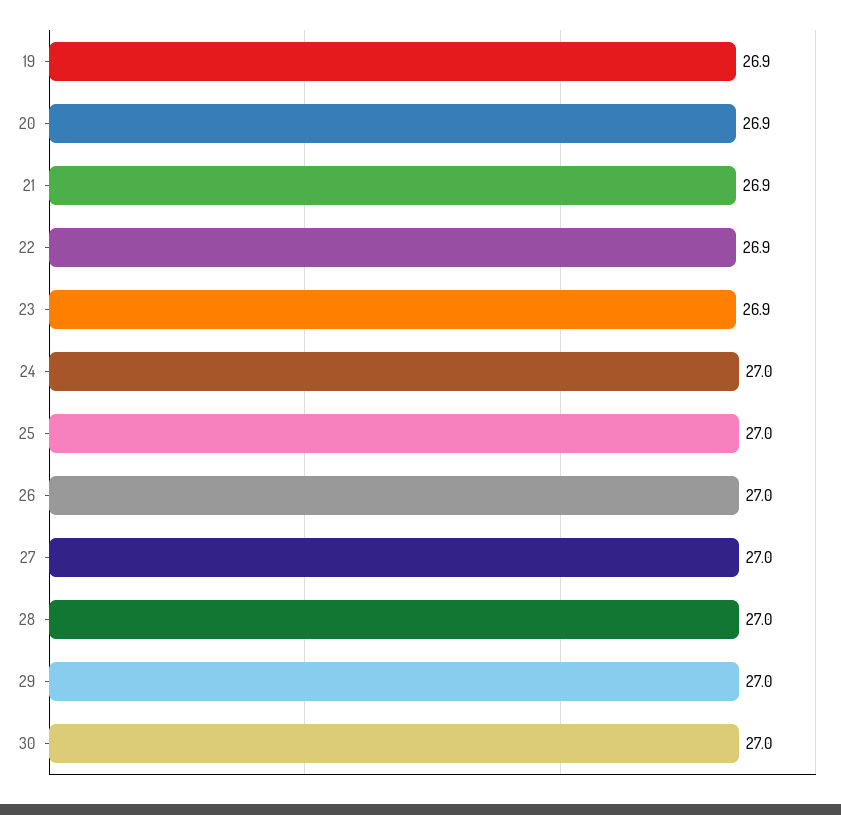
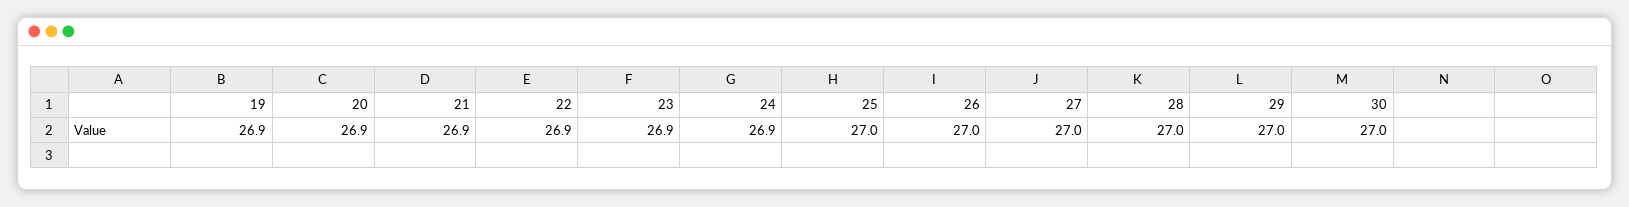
24: 27 -> 26.9

